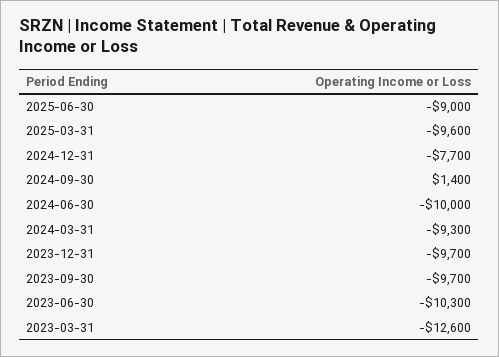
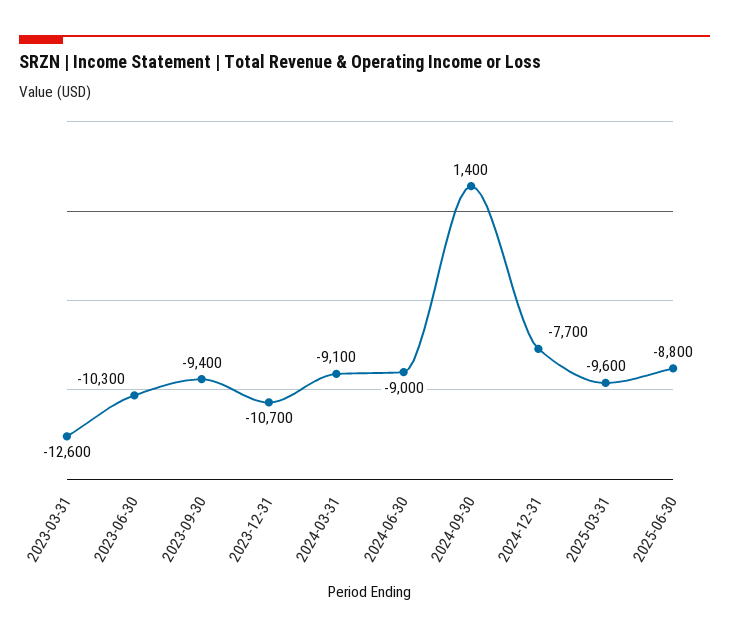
2025-06-30: -9000 -> -8800
2024-06-30: -10000 -> -9000
2024-03-31: -9300 -> -9100
2023-12-31: -9700 -> -10700
2023-09-30: -9700 -> -9400

